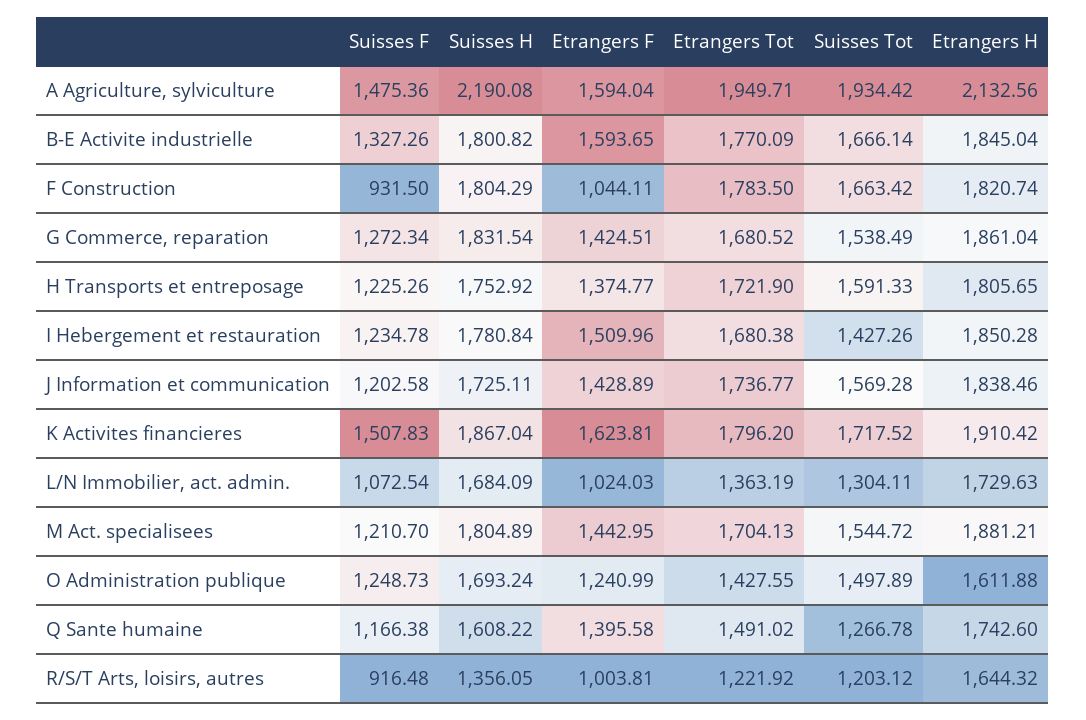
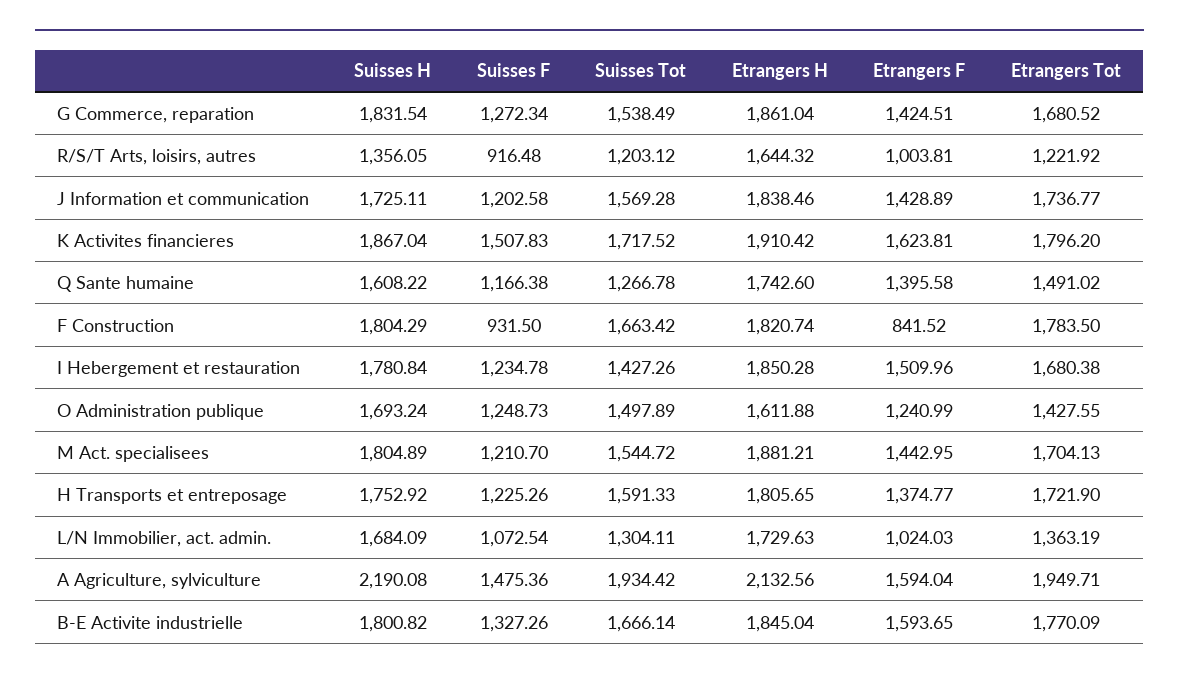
Etrangers F, F Construction: 1044.11 -> 841.52

